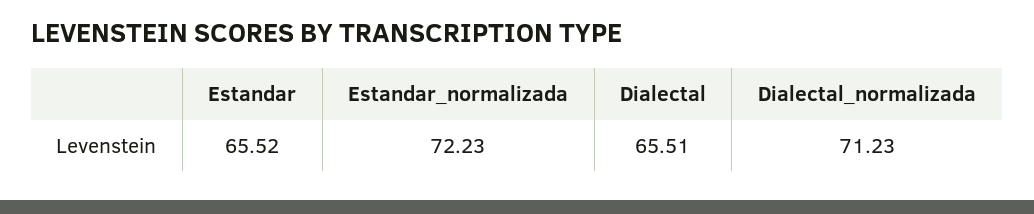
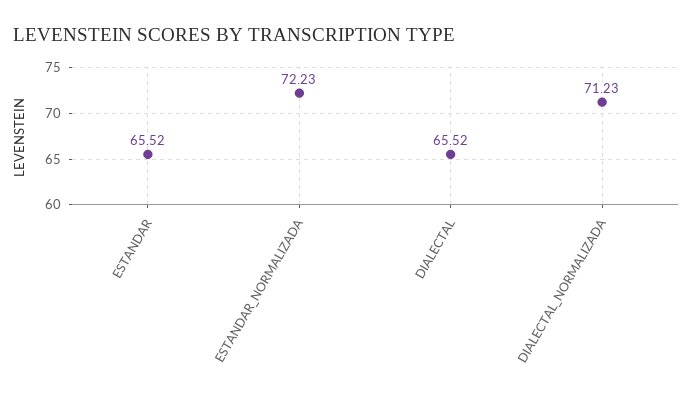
Dialectal: 65.51 -> 65.52

